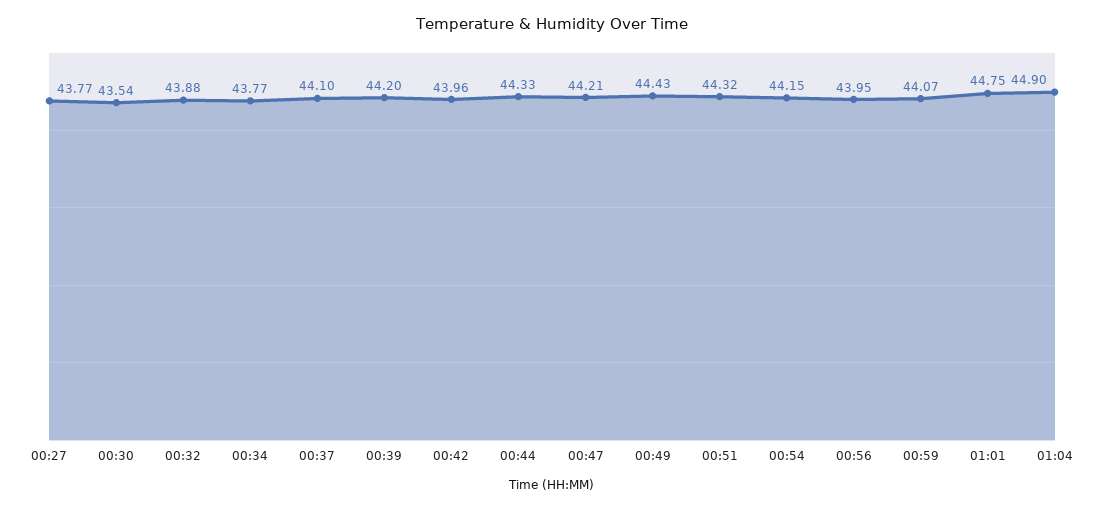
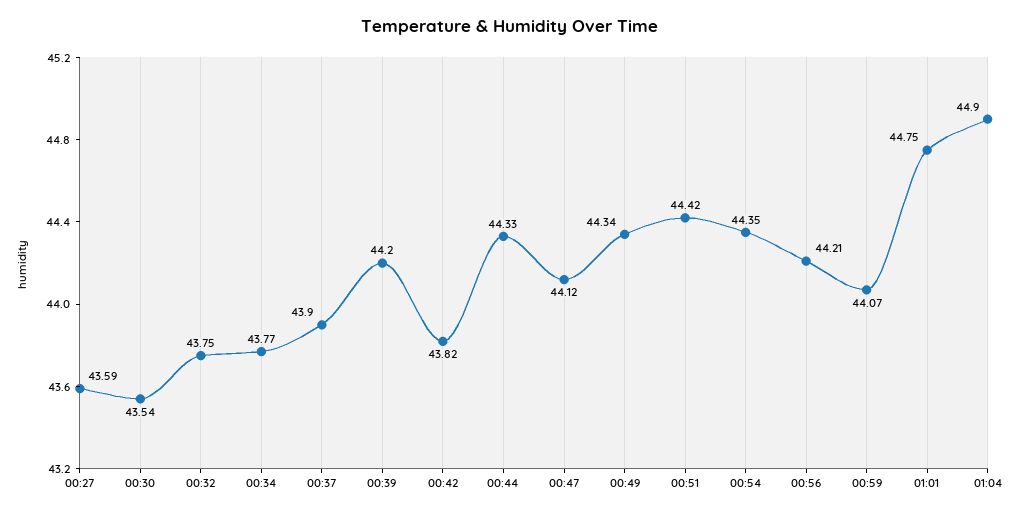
00:27: 43.77 -> 43.59
00:32: 43.88 -> 43.75
00:37: 44.1 -> 43.9
00:42: 43.96 -> 43.82
00:47: 44.21 -> 44.12
00:49: 44.43 -> 44.34
00:51: 44.32 -> 44.42
00:54: 44.15 -> 44.35
00:56: 43.95 -> 44.21

